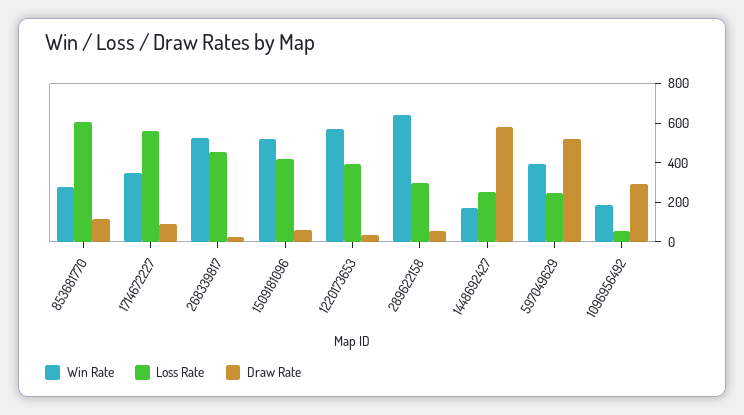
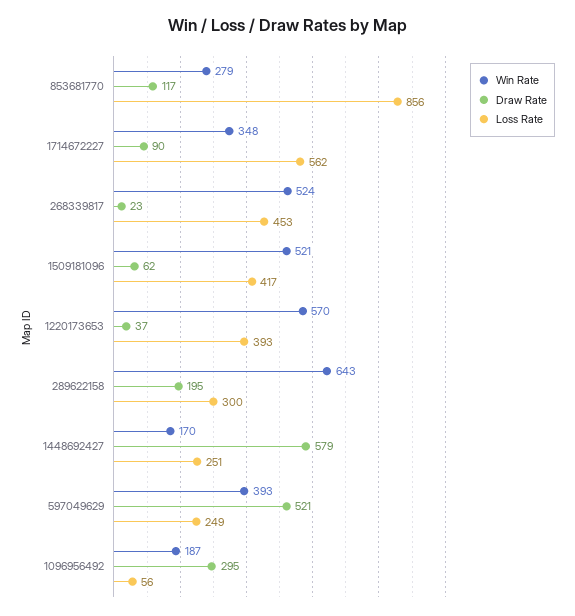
Loss Rate, 853681770: 600 -> 856
Draw Rate, 289622158: 50 -> 195

